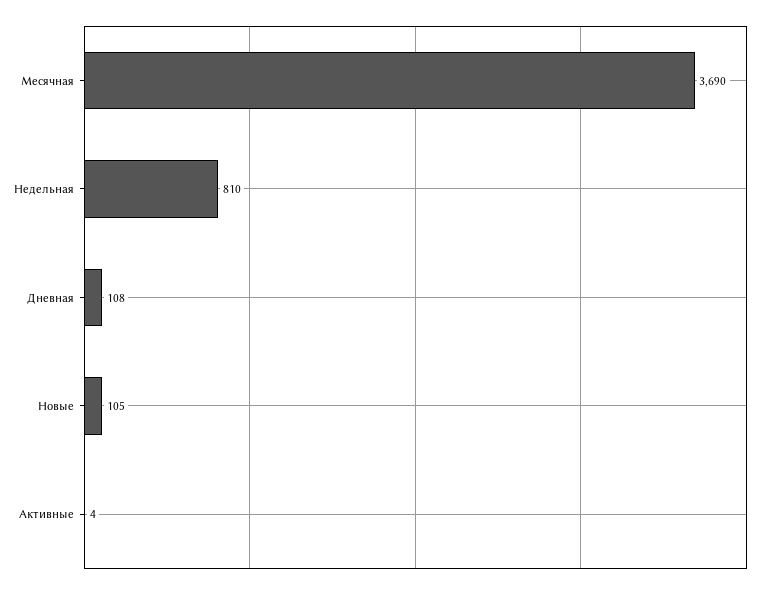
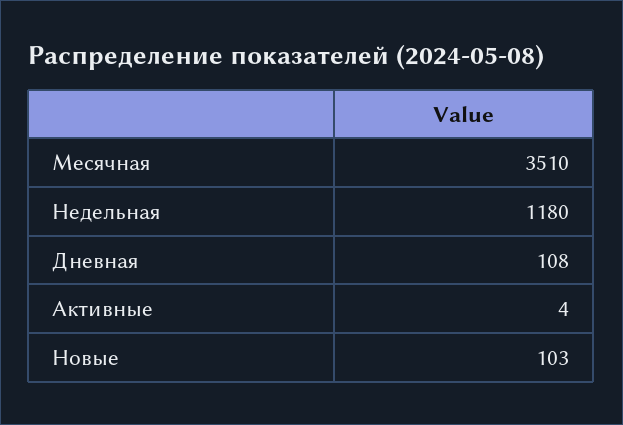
Месячная: 3690 -> 3510
Недельная: 810 -> 1180
Новые: 105 -> 103

